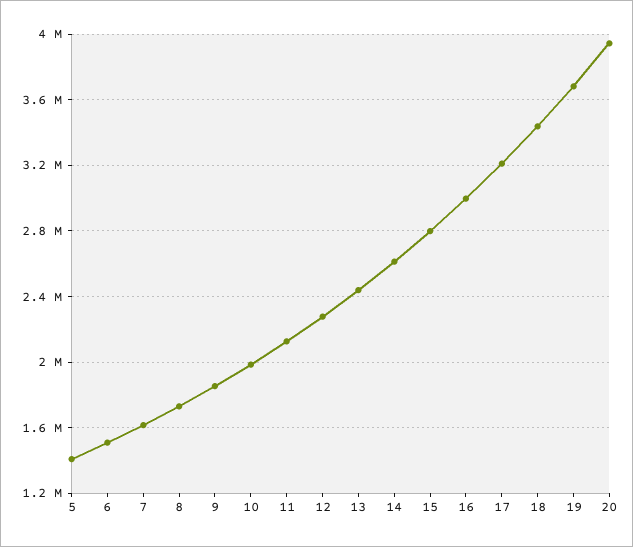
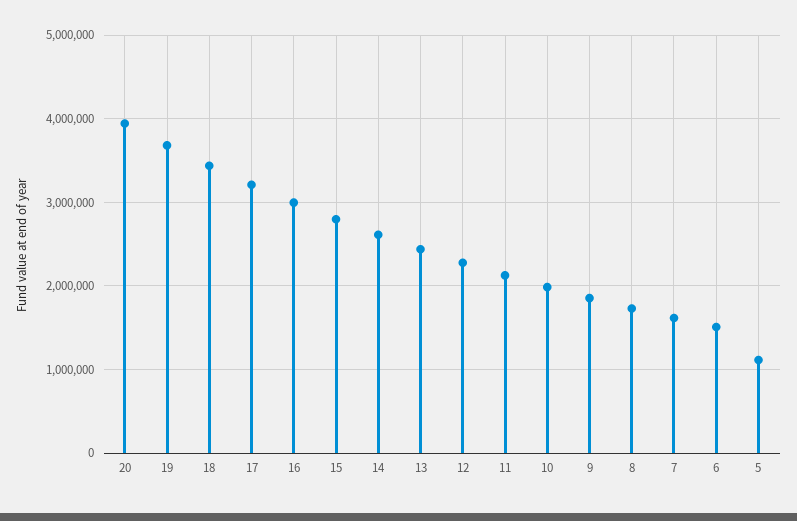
5: 1400000 -> 1100000

